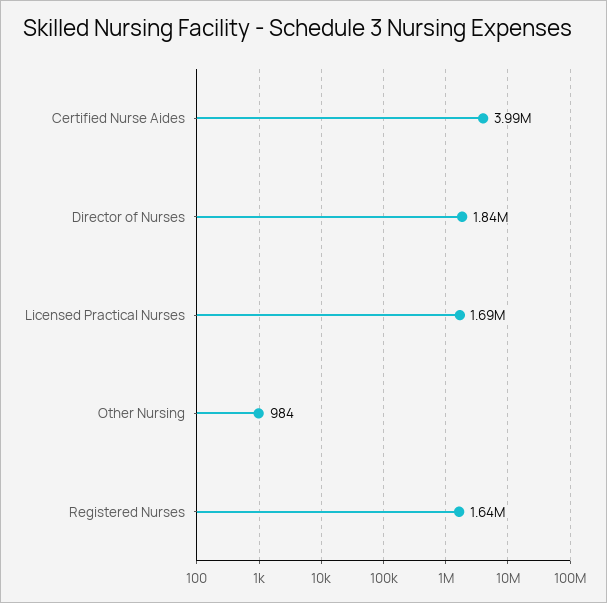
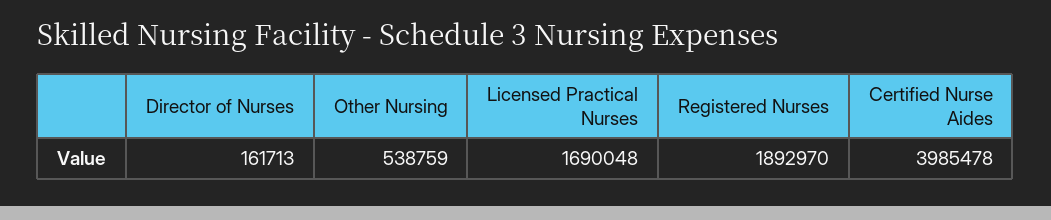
Director of Nurses: 1840000 -> 161713
Other Nursing: 984 -> 538759
Registered Nurses: 1640000 -> 1892970

